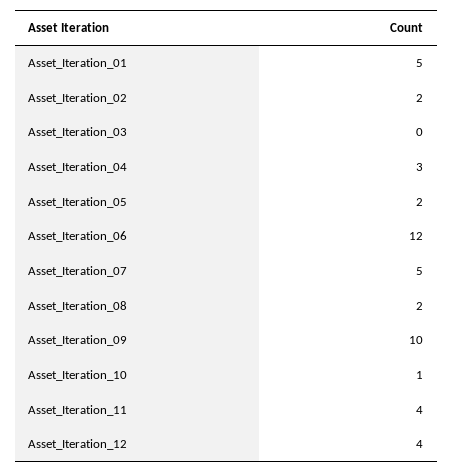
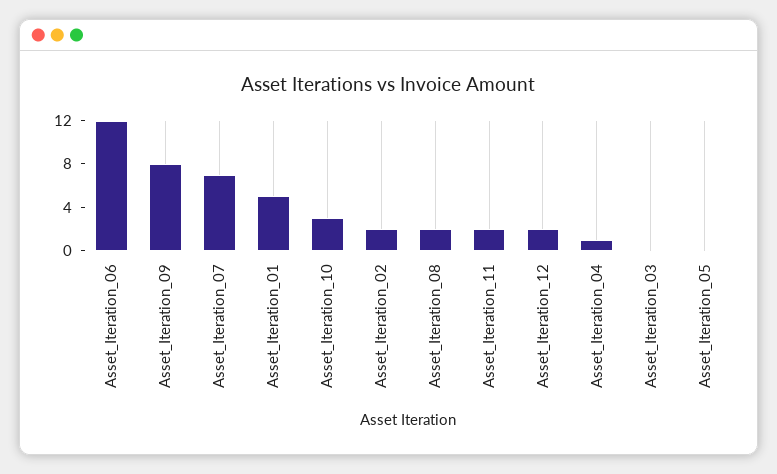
Asset_Iteration_04: 3 -> 1
Asset_Iteration_05: 2 -> 0
Asset_Iteration_07: 5 -> 7
Asset_Iteration_09: 10 -> 8
Asset_Iteration_10: 1 -> 3
Asset_Iteration_11: 4 -> 2
Asset_Iteration_12: 4 -> 2

